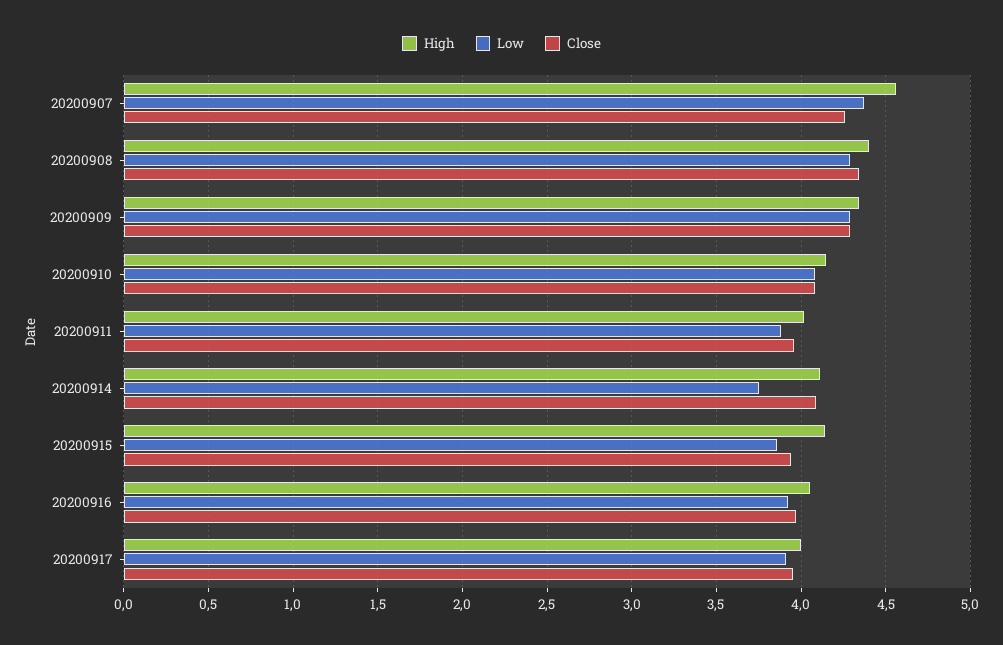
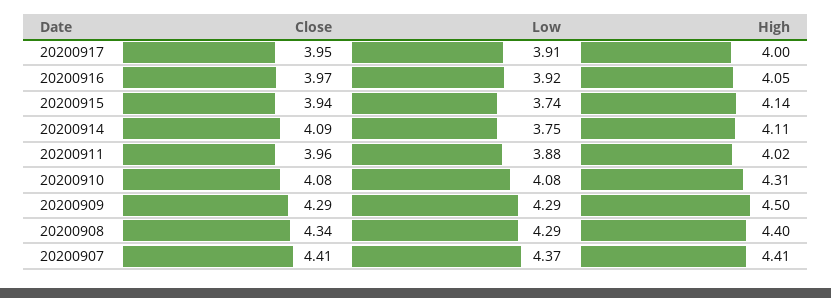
High, 20200907: 4.55 -> 4.41
Close, 20200907: 4.25 -> 4.41
High, 20200909: 4.35 -> 4.5
High, 20200910: 4.15 -> 4.31
Low, 20200915: 3.85 -> 3.74

